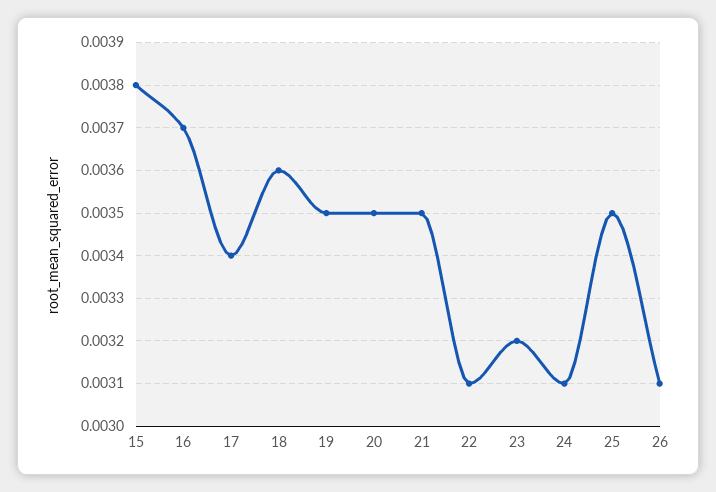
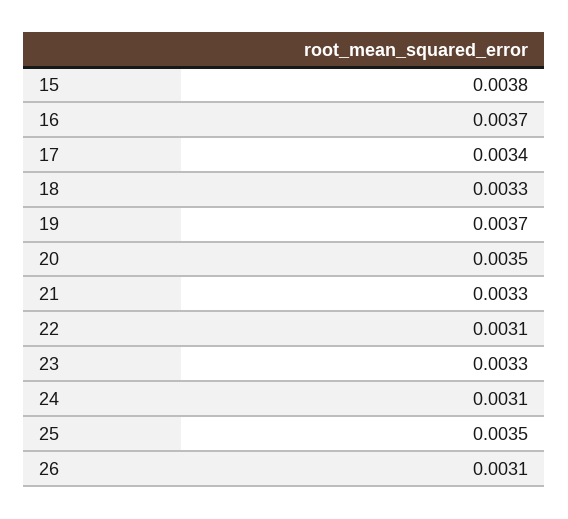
18: 0.0036 -> 0.0033
19: 0.0035 -> 0.0037
21: 0.0035 -> 0.0033
23: 0.0032 -> 0.0033

